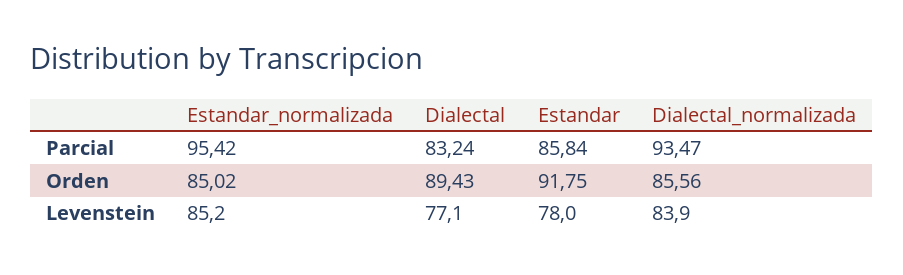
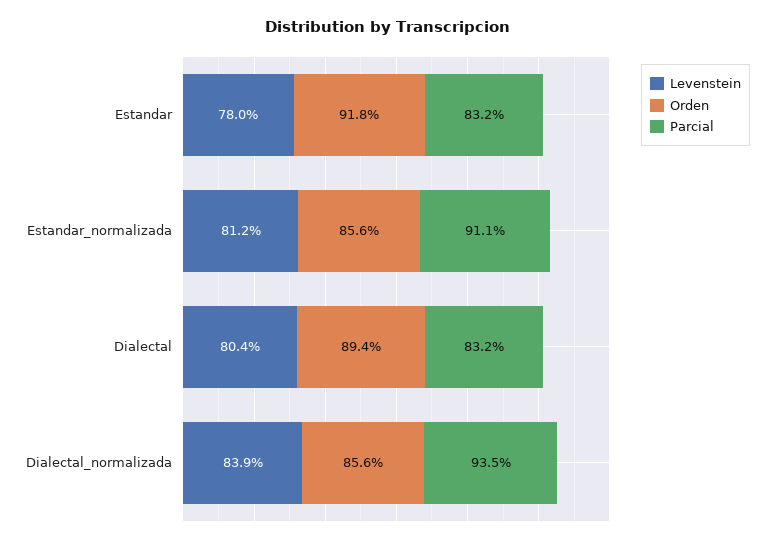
Parcial, Estandar_normalizada: 95.42 -> 91.1
Parcial, Estandar: 85.84 -> 83.2
Orden, Estandar_normalizada: 85.02 -> 85.6
Levenstein, Estandar_normalizada: 85.2 -> 81.2
Levenstein, Dialectal: 77.1 -> 80.4

